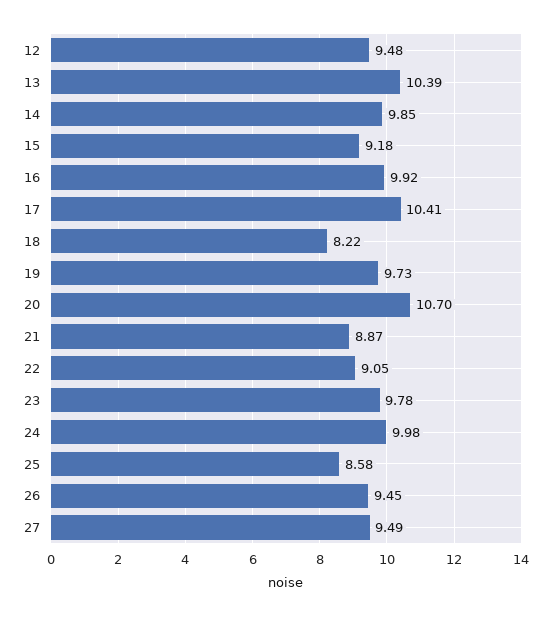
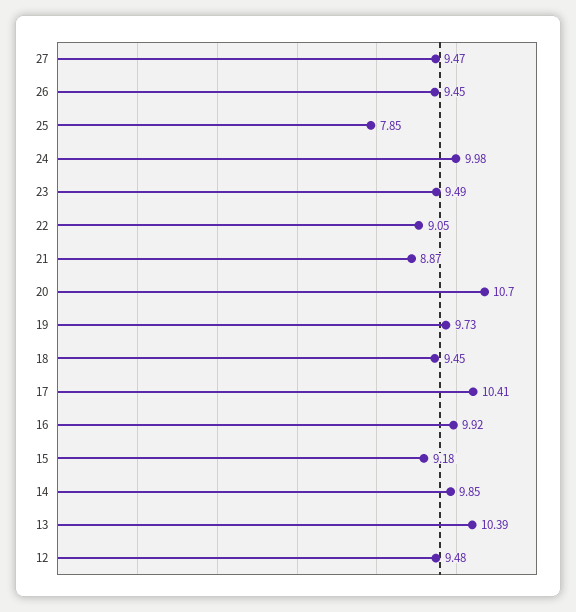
18: 8.22 -> 9.45
23: 9.78 -> 9.49
25: 8.58 -> 7.85
27: 9.49 -> 9.47

